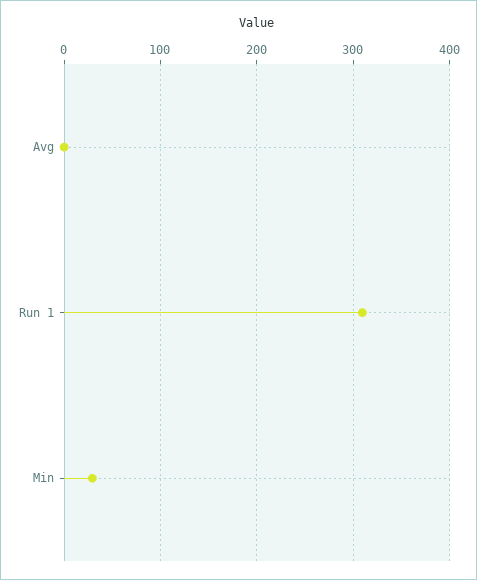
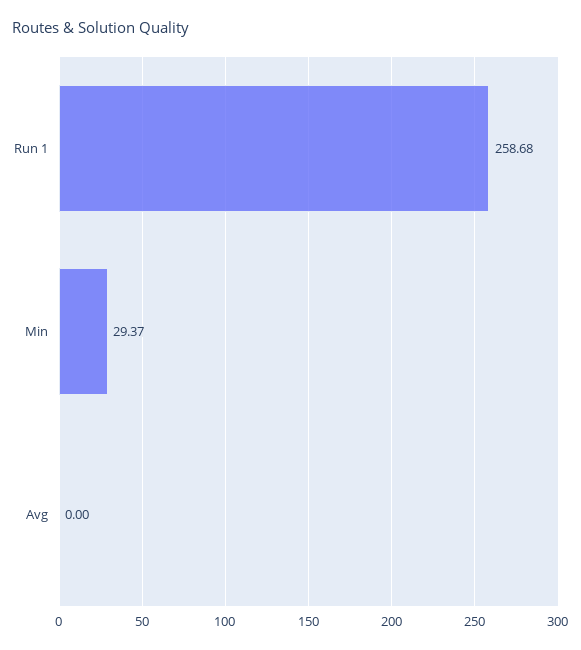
Run 1: 310 -> 258.68

